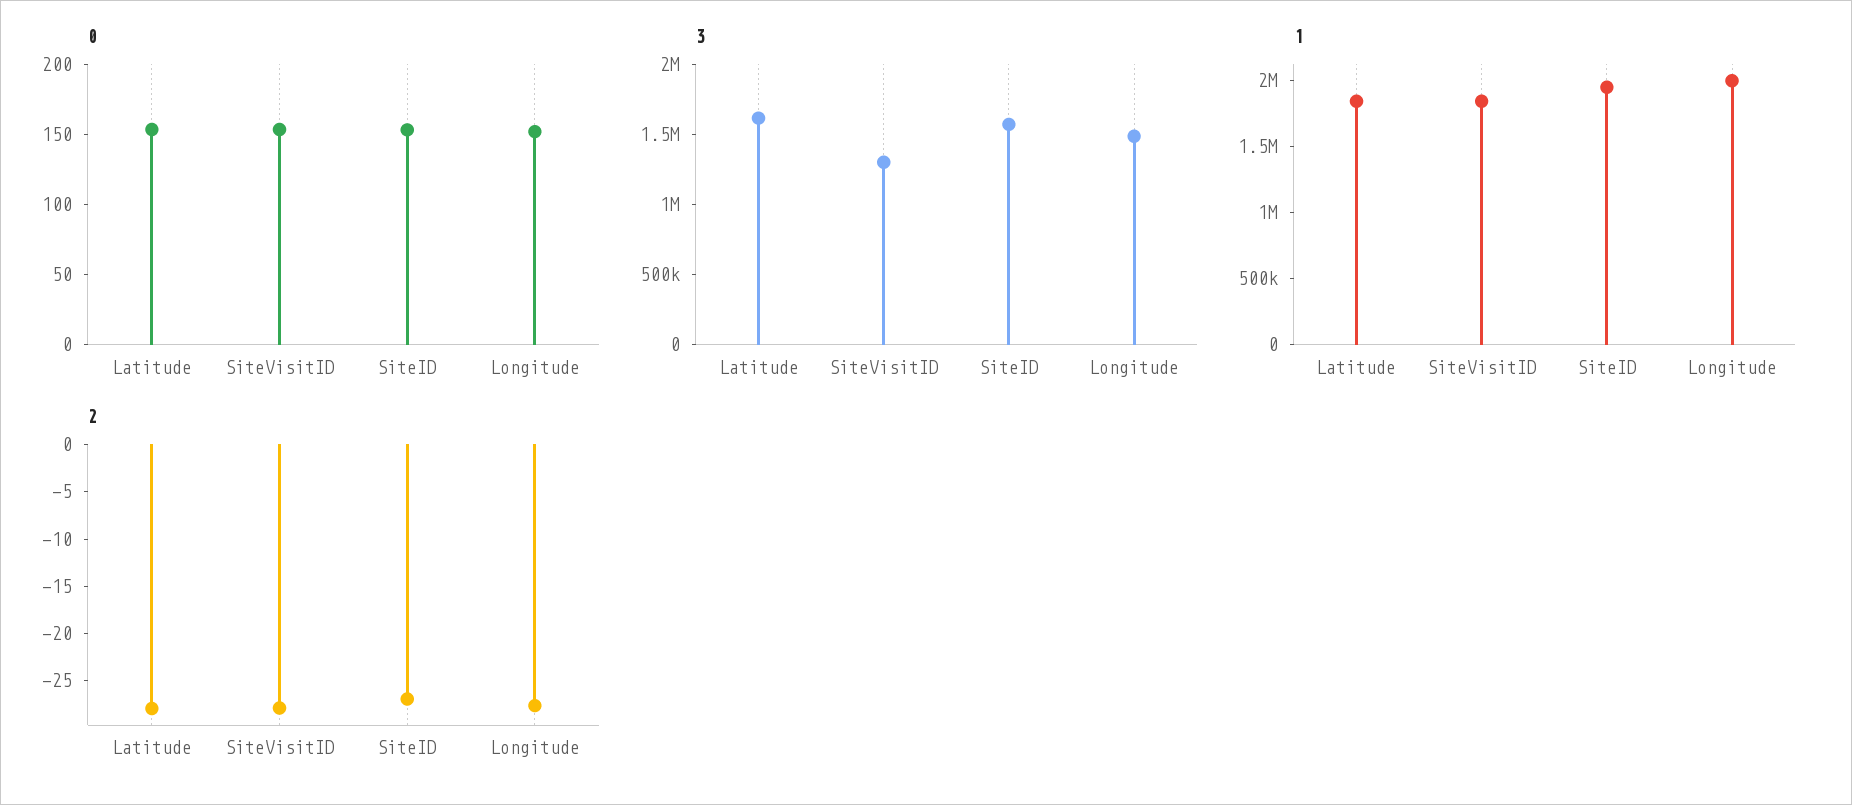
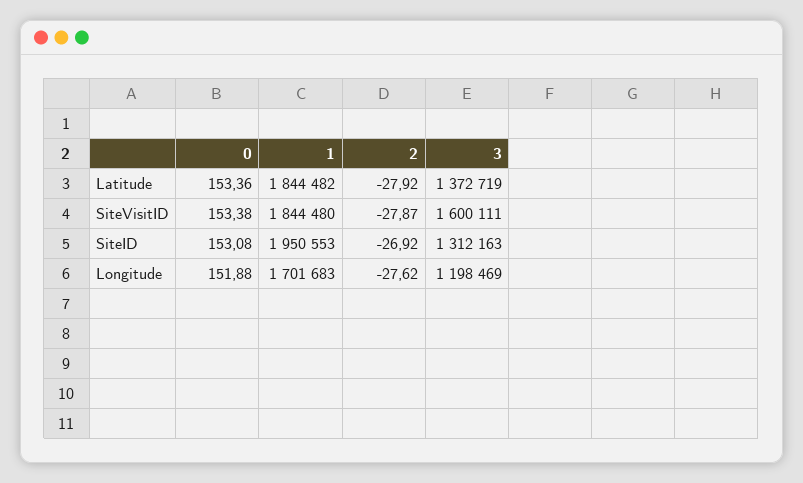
3, Latitude: 1600000 -> 1372719
3, SiteVisitID: 1300000 -> 1600111
3, SiteID: 1600000 -> 1312163
3, Longitude: 1500000 -> 1198469
1, Longitude: 2000000 -> 1701683

